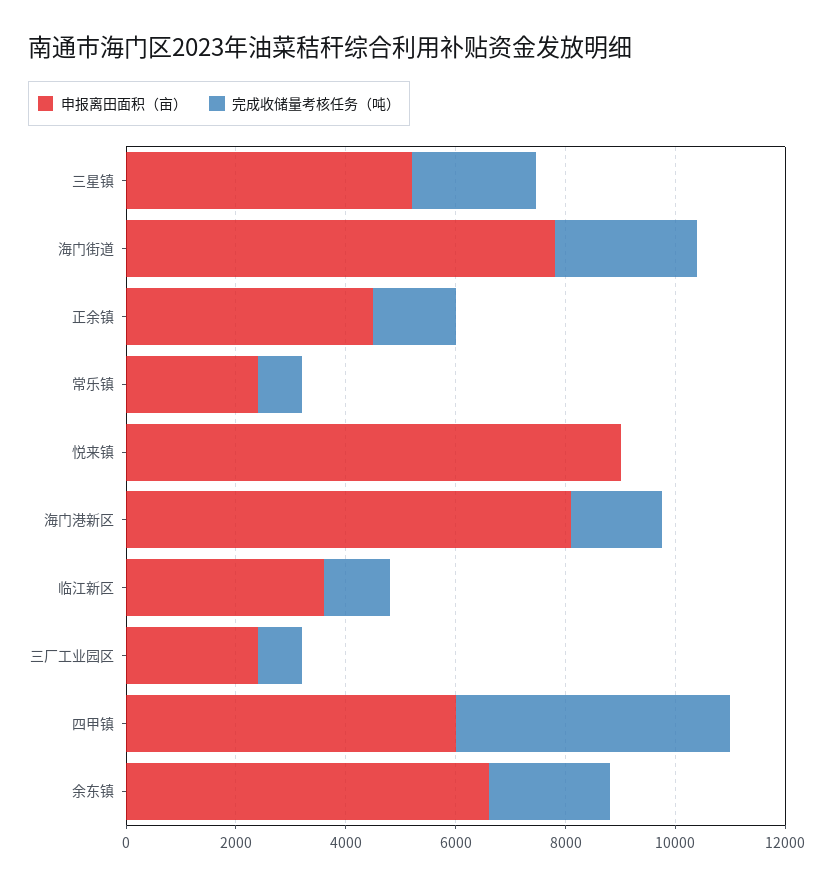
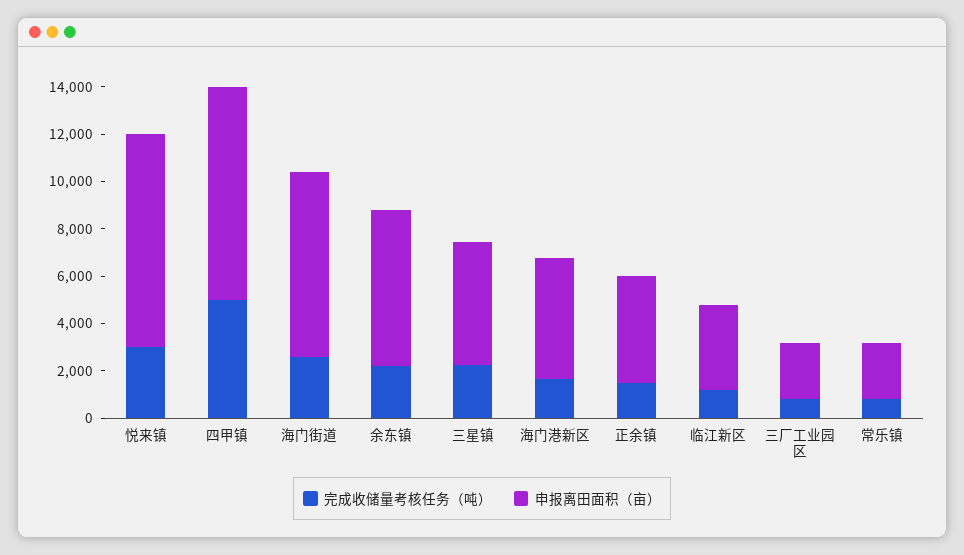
完成收储量考核任务（吨）, 悦来镇: 0 -> 3000
申报离田面积（亩）, 海门港新区: 8000 -> 5000
申报离田面积（亩）, 四甲镇: 6000 -> 9000

